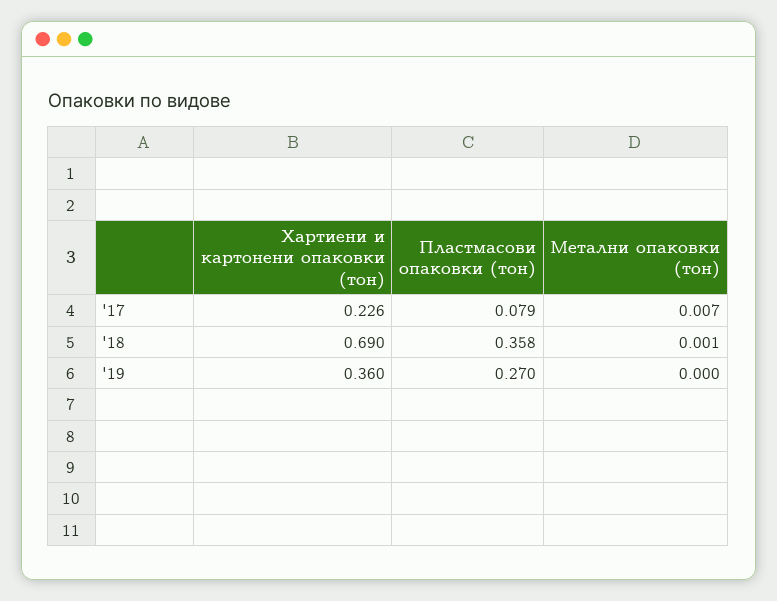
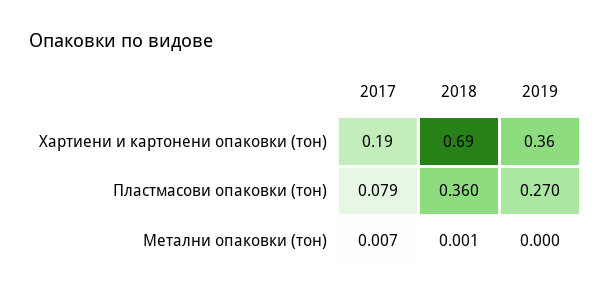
Хартиени и картонени опаковки (тон), '17: 0.226 -> 0.19
Пластмасови опаковки (тон), '18: 0.358 -> 0.36

